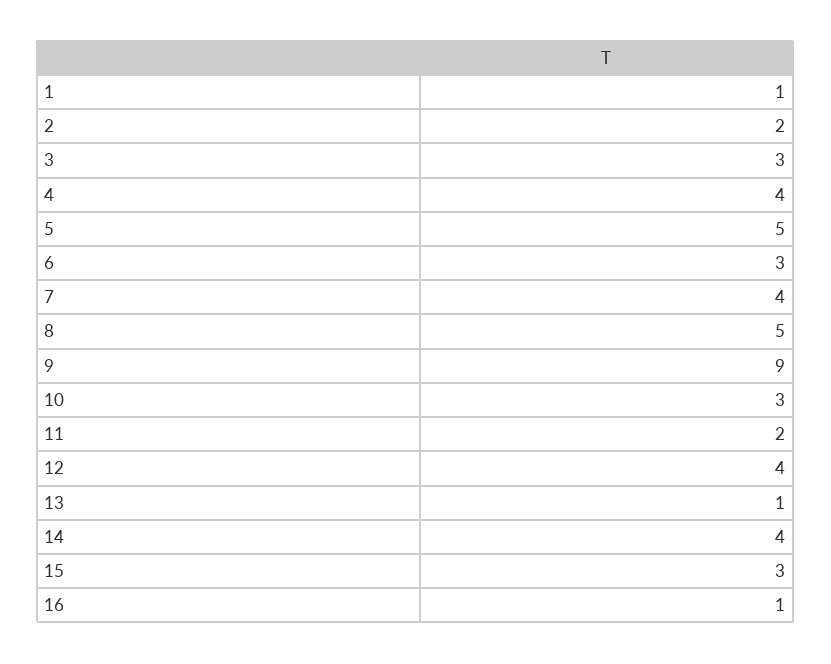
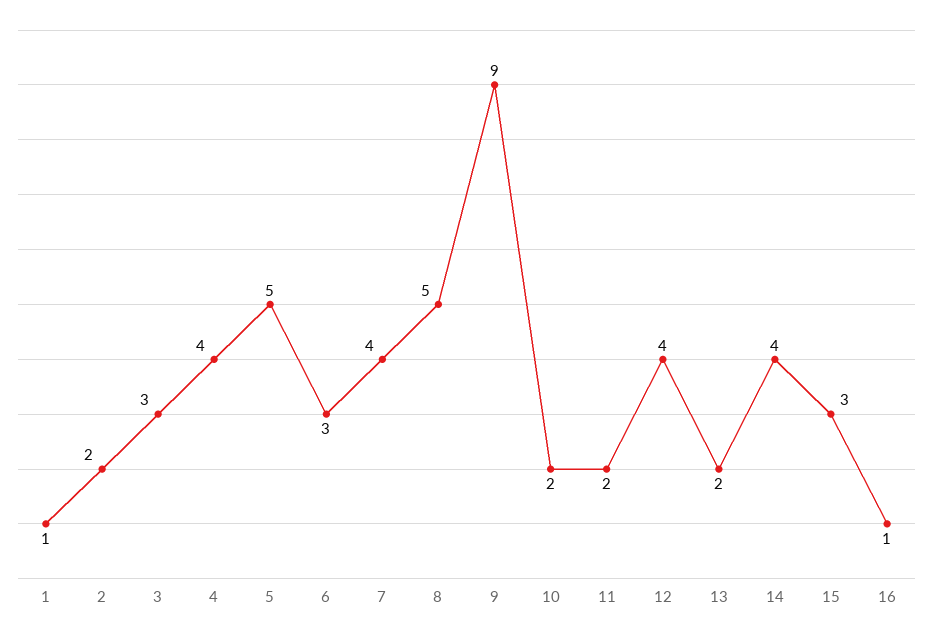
10: 3 -> 2
13: 1 -> 2

